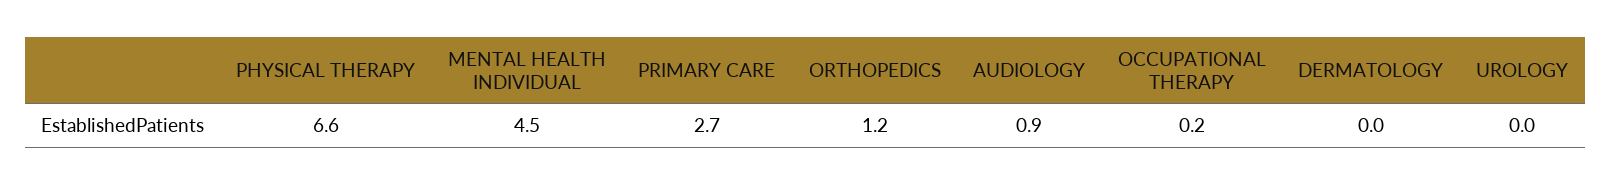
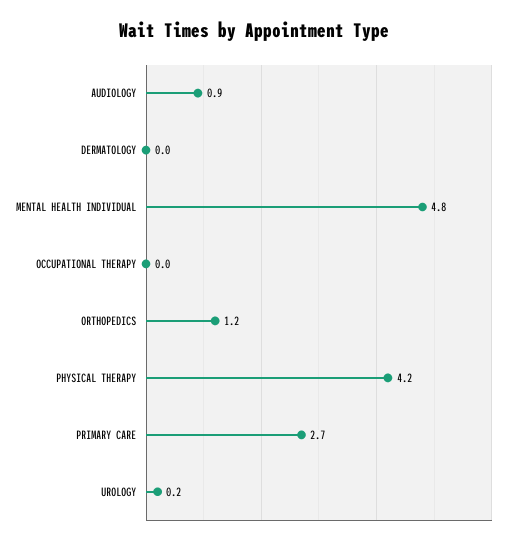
PHYSICAL THERAPY: 6.6 -> 4.2
MENTAL HEALTH INDIVIDUAL: 4.5 -> 4.8
OCCUPATIONAL THERAPY: 0.2 -> 0
UROLOGY: 0 -> 0.2

